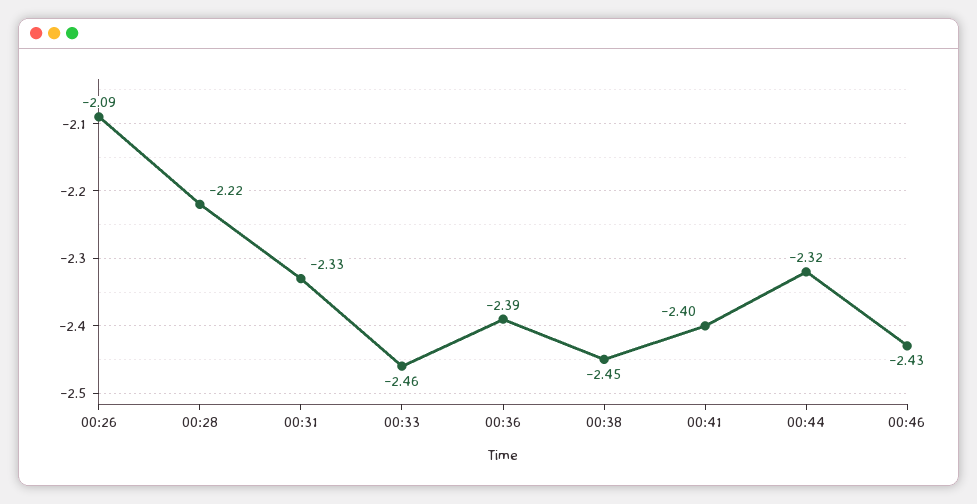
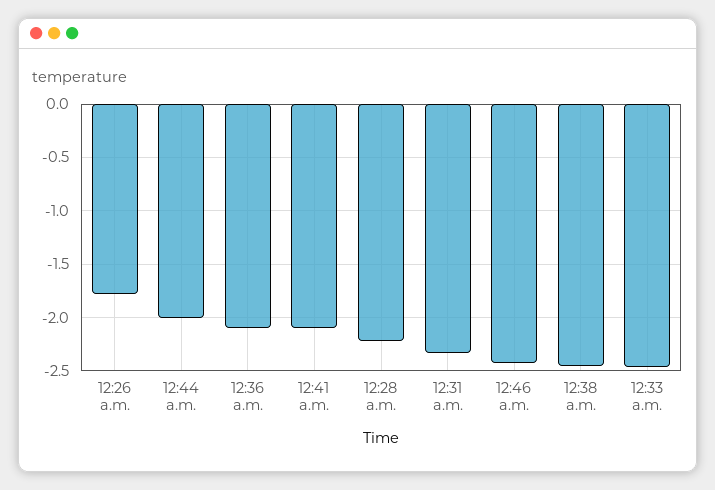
00:26: -2.09 -> -1.8
00:36: -2.39 -> -2.1
00:41: -2.4 -> -2.1
00:44: -2.32 -> -2

